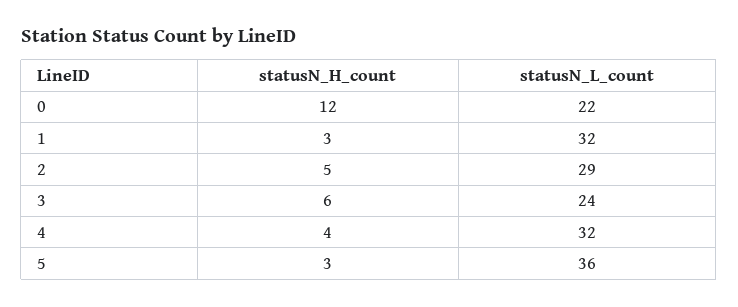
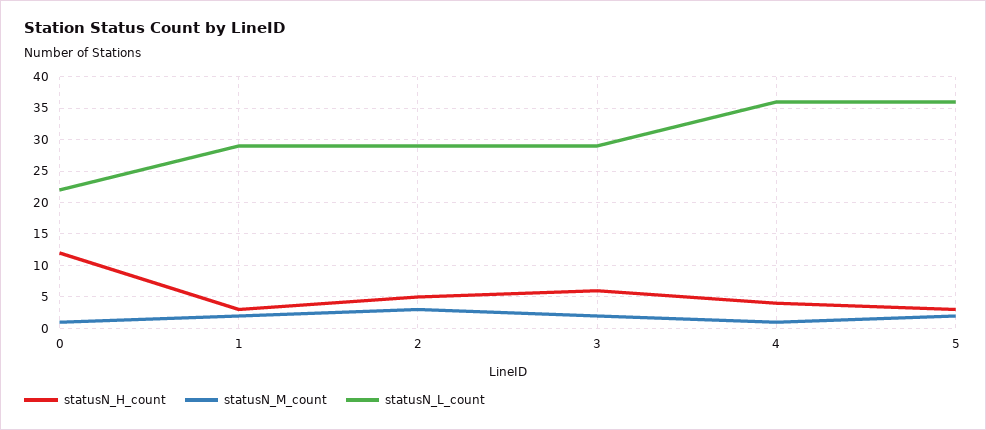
statusN_L_count, 1: 32 -> 29
statusN_L_count, 3: 24 -> 29
statusN_L_count, 4: 32 -> 36
statusN_M_count, 0: none -> 1
statusN_M_count, 1: none -> 2
statusN_M_count, 2: none -> 3
statusN_M_count, 3: none -> 2
statusN_M_count, 4: none -> 1
statusN_M_count, 5: none -> 2

